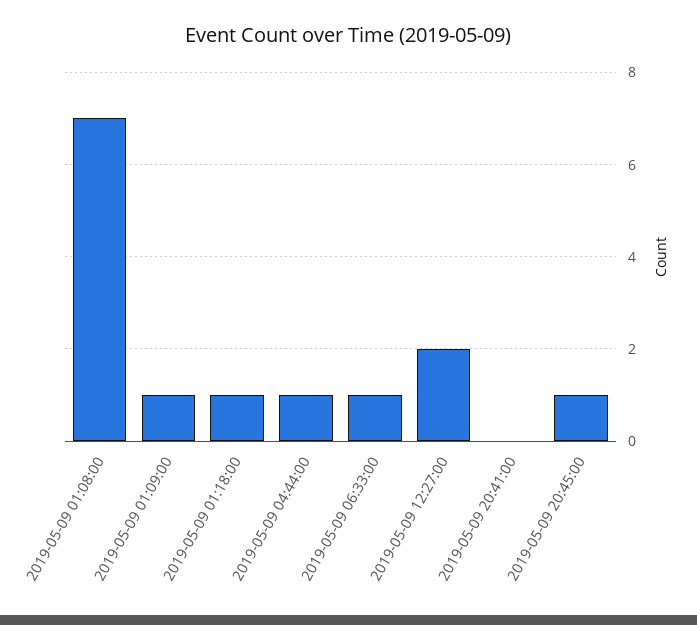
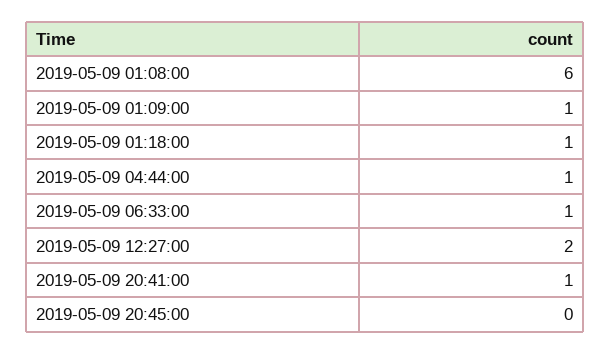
2019-05-09 01:08:00: 7 -> 6
2019-05-09 20:41:00: 0 -> 1
2019-05-09 20:45:00: 1 -> 0

